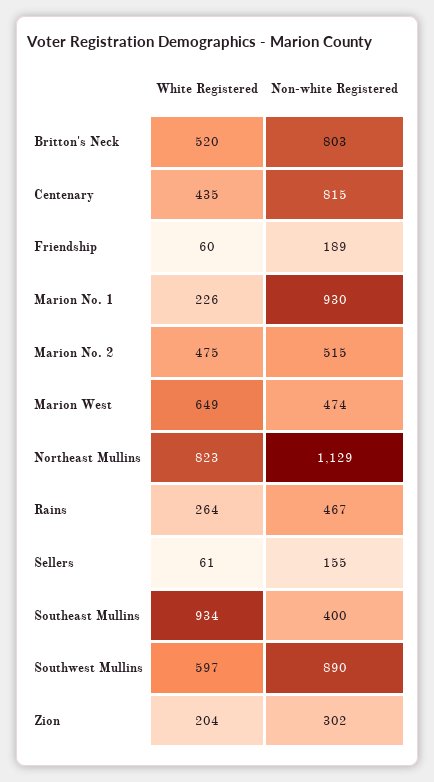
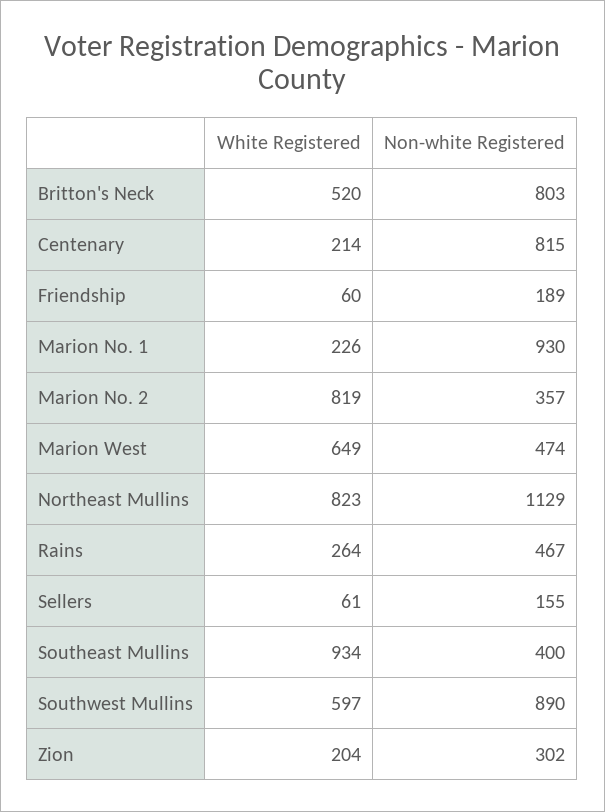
White Registered, Centenary: 435 -> 214
White Registered, Marion No. 2: 475 -> 819
Non-white Registered, Marion No. 2: 515 -> 357

